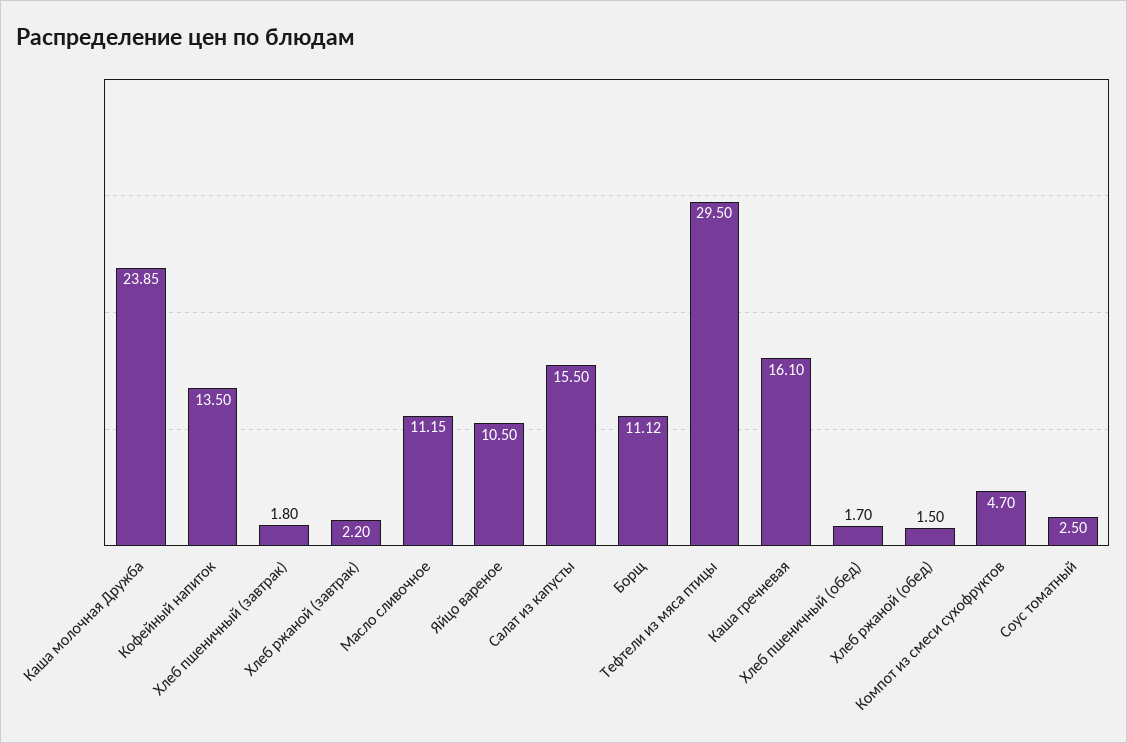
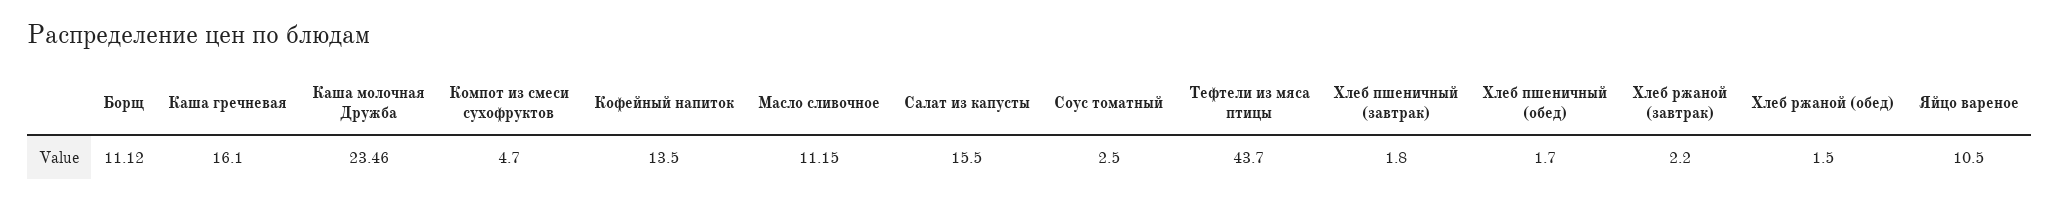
Каша молочная Дружба: 23.85 -> 23.46
Тефтели из мяса птицы: 29.5 -> 43.7

